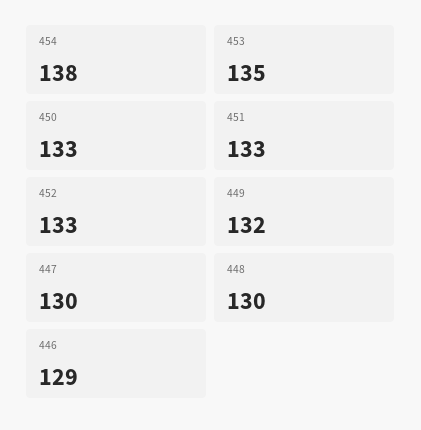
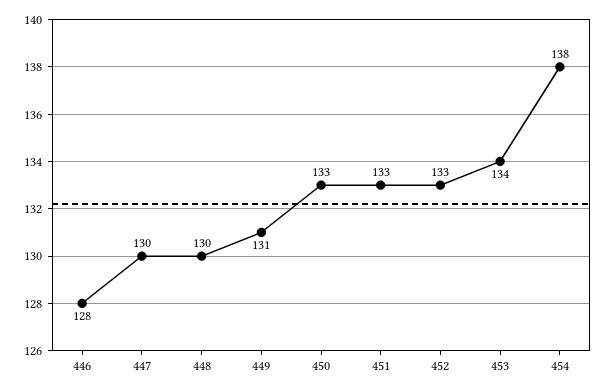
453: 135 -> 134
449: 132 -> 131
446: 129 -> 128

